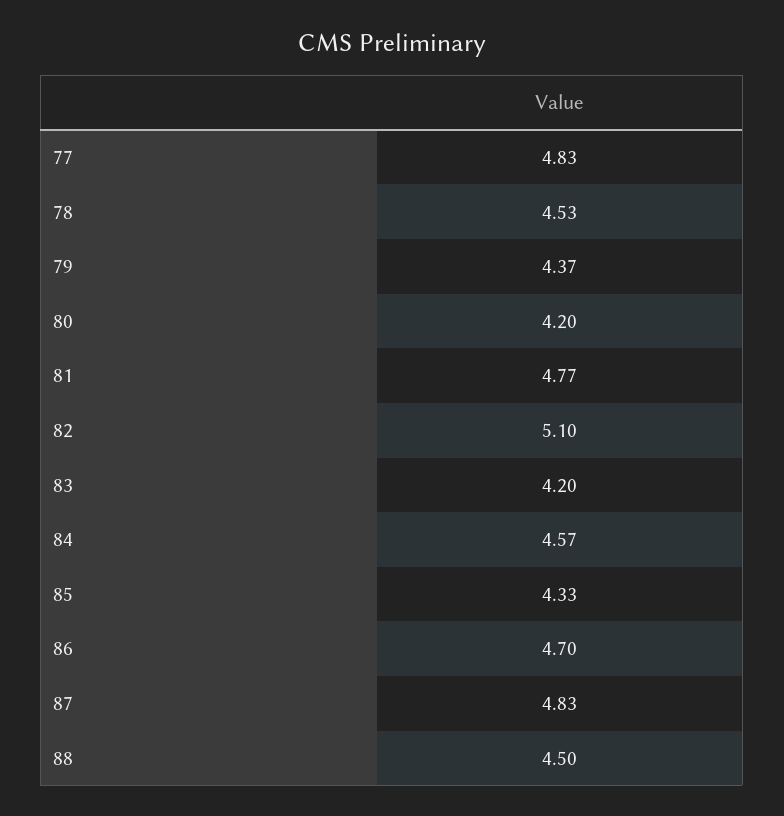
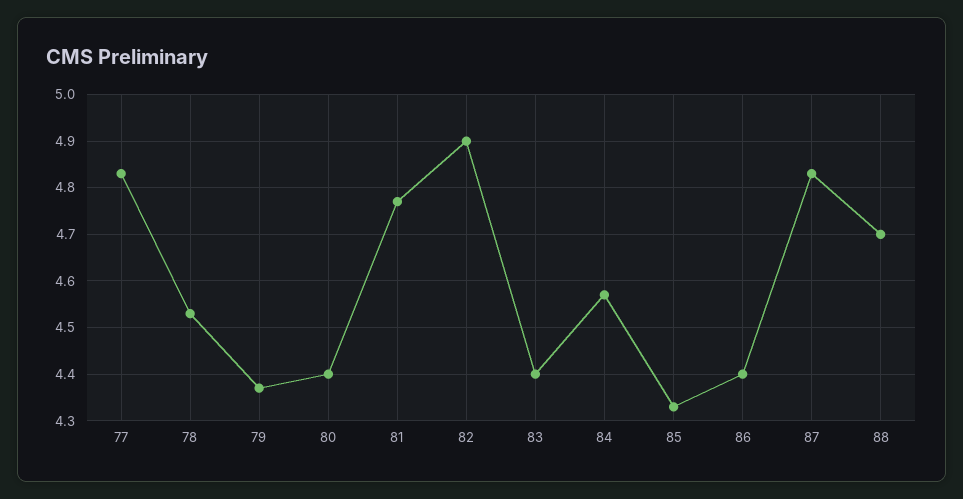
80: 4.2 -> 4.4
82: 5.1 -> 4.9
83: 4.2 -> 4.4
86: 4.7 -> 4.4
88: 4.5 -> 4.7

